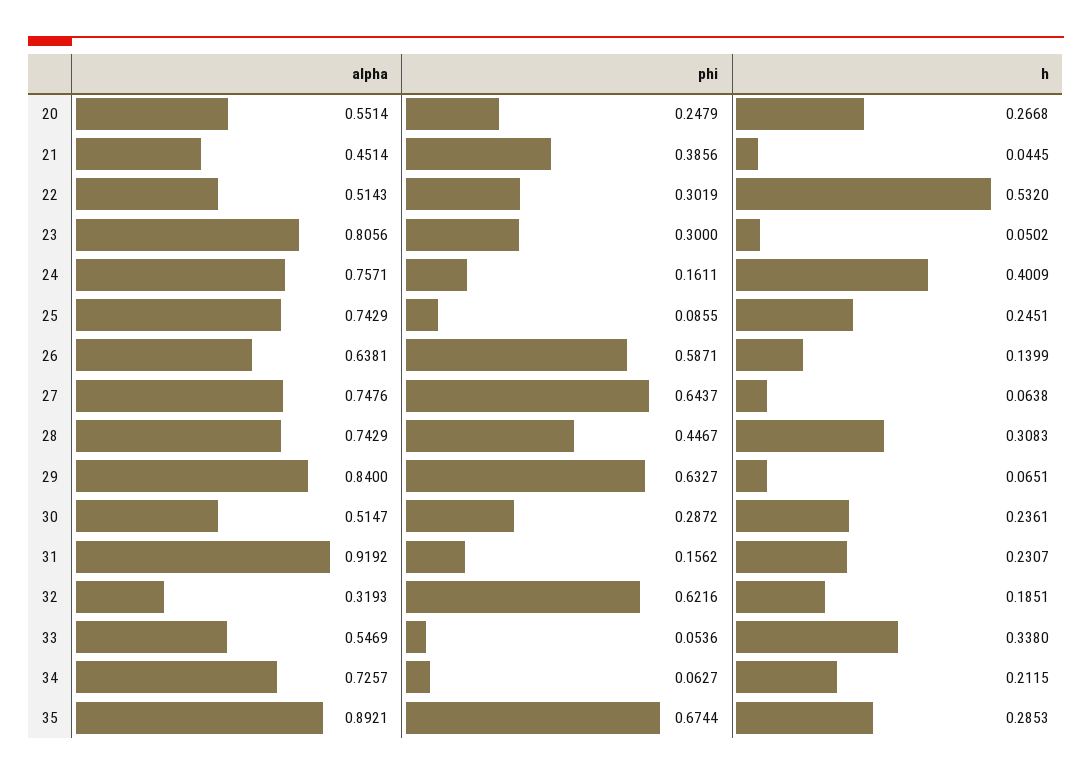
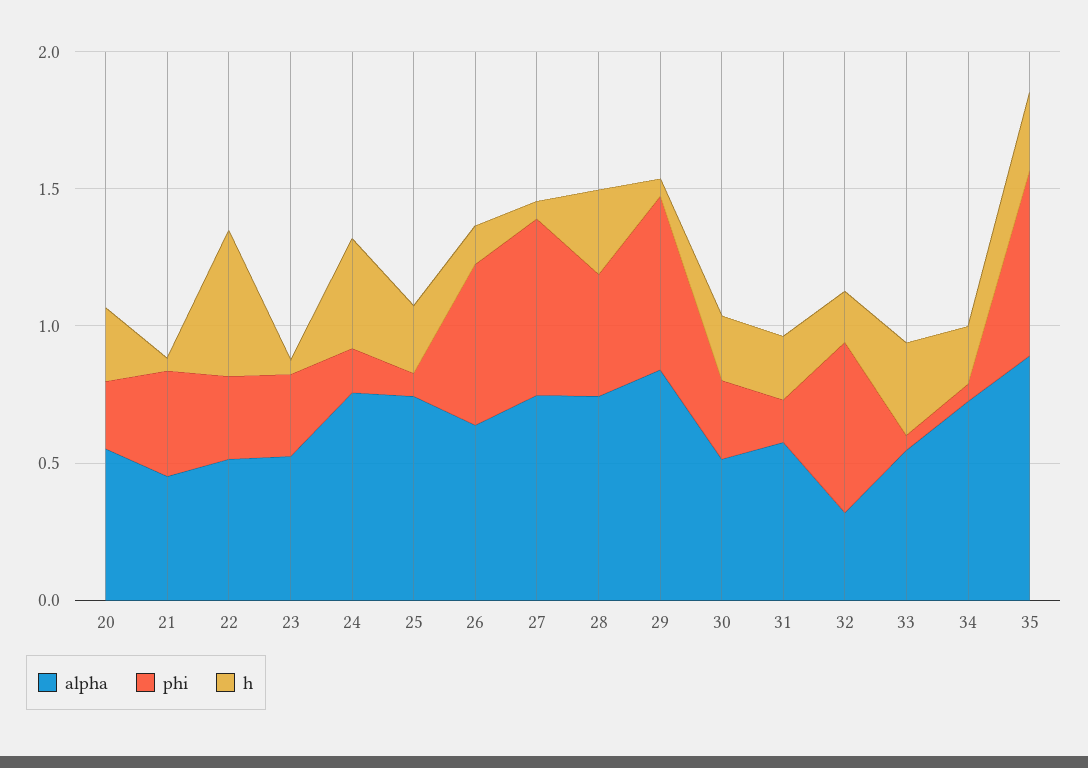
alpha, 23: 0.8056 -> 0.5
alpha, 31: 0.9192 -> 0.6

